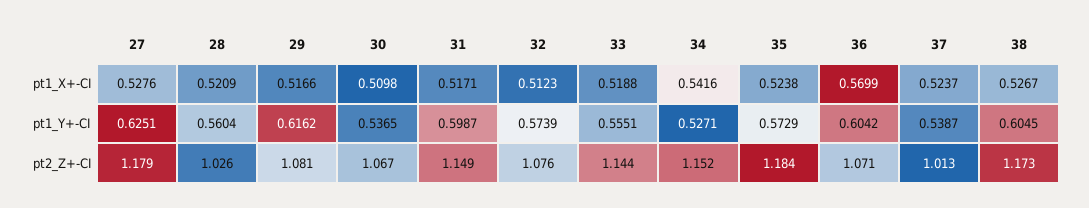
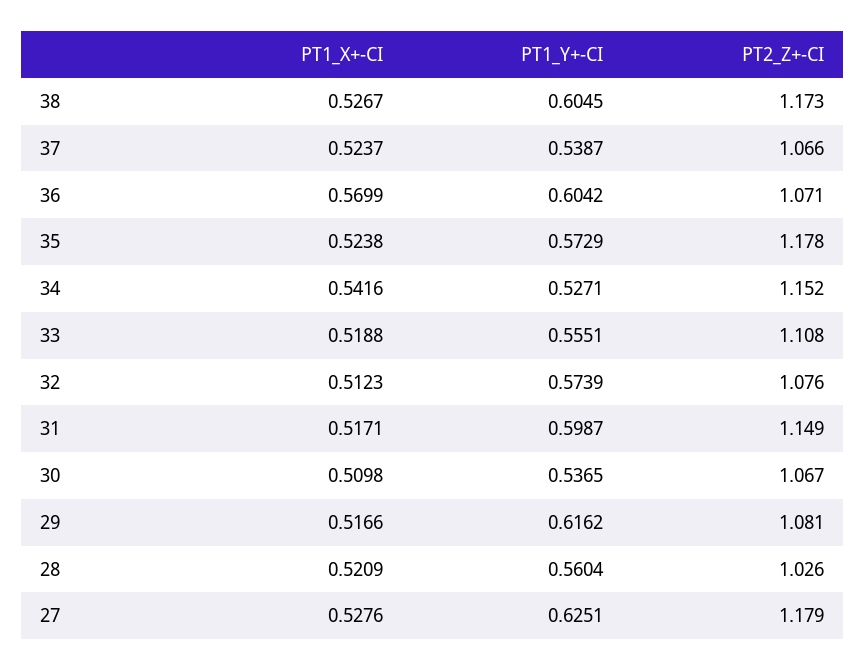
33, pt2_Z+-CI: 1.144 -> 1.108
35, pt2_Z+-CI: 1.184 -> 1.178
37, pt2_Z+-CI: 1.013 -> 1.066

